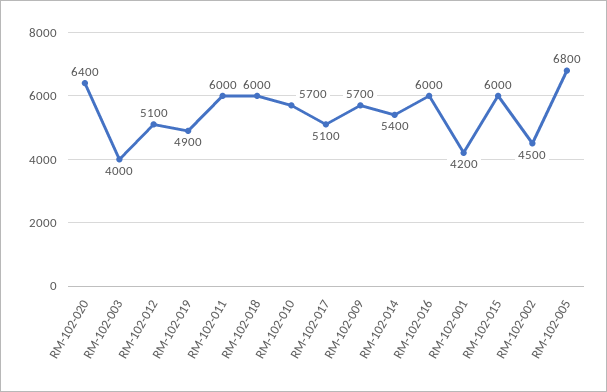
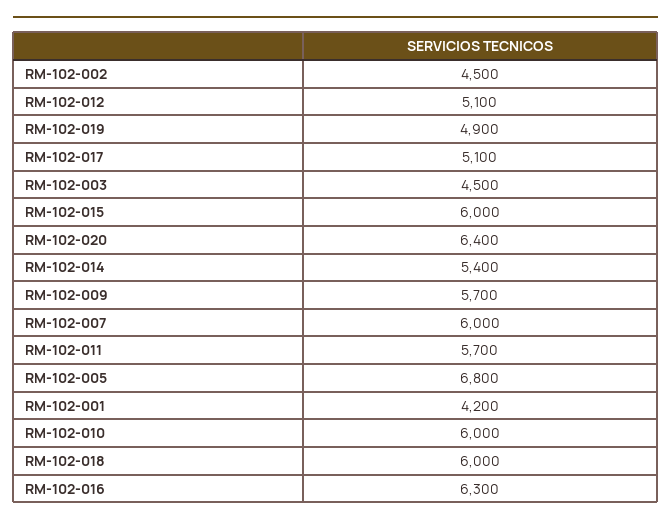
RM-102-003: 4000 -> 4500
RM-102-011: 6000 -> 5700
RM-102-010: 5700 -> 6000
RM-102-016: 6000 -> 6300
RM-102-007: none -> 6000

